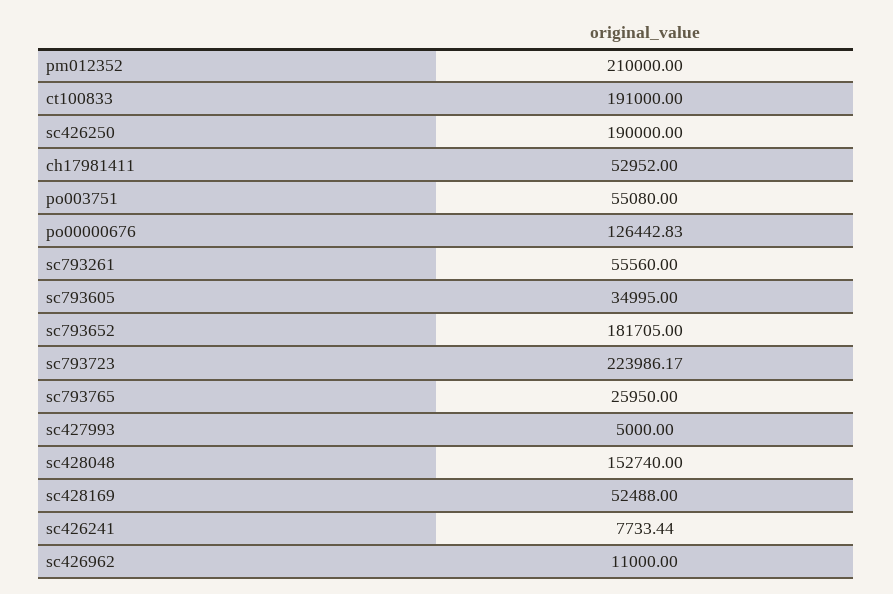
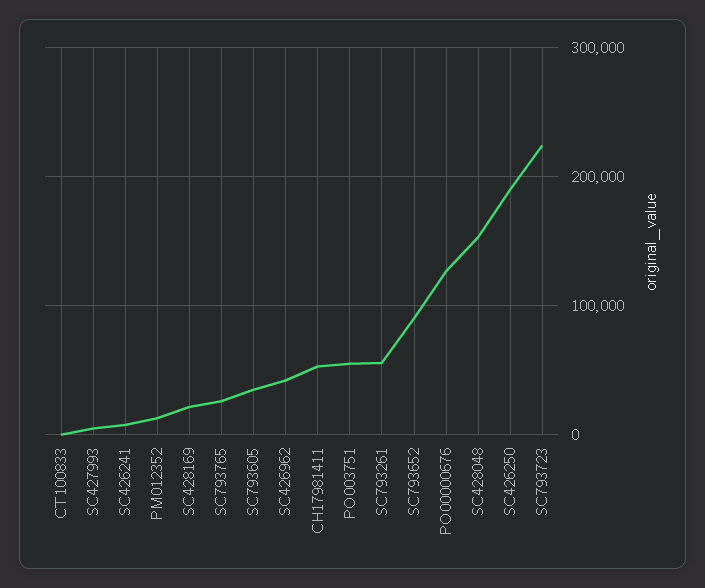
pm012352: 210000 -> 10000
ct100833: 191000 -> 0
sc793652: 181705 -> 90000
sc428169: 52488 -> 20000
sc426962: 11000 -> 40000

